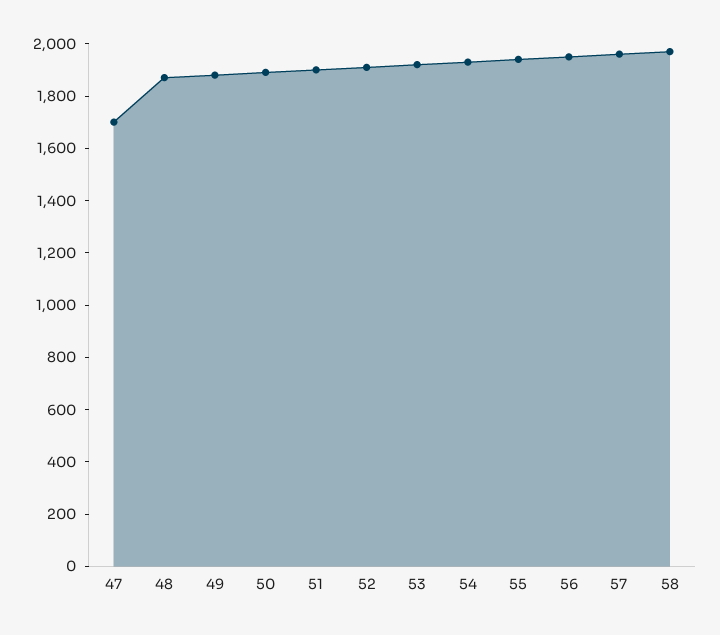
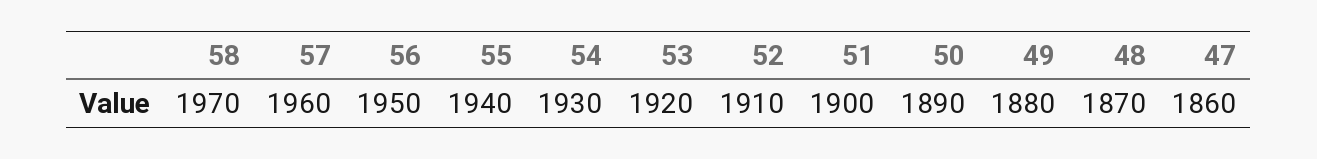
47: 1700 -> 1860

